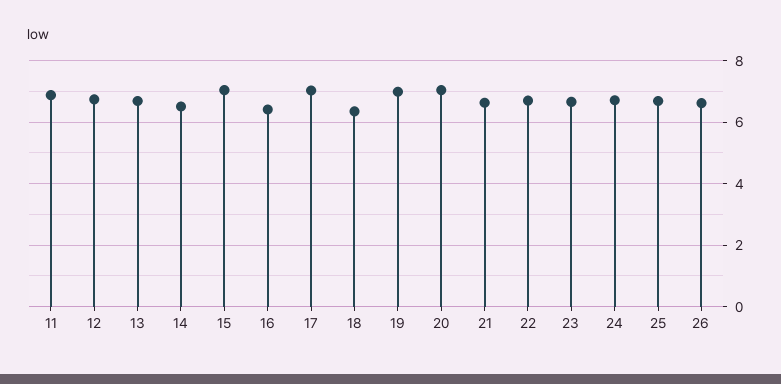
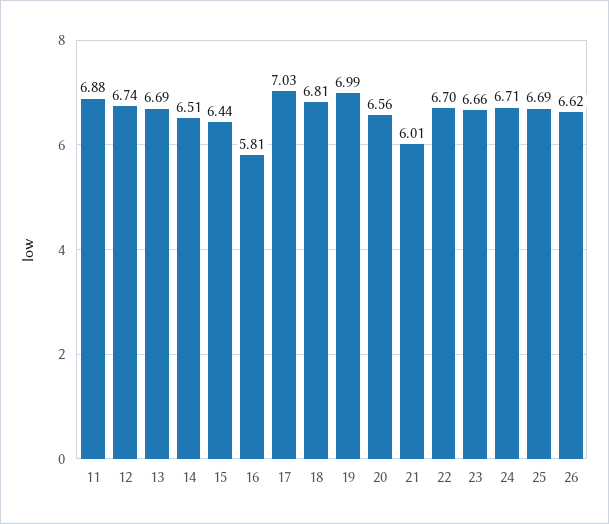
15: 7 -> 6.44
16: 6.4 -> 5.81
18: 6.4 -> 6.81
20: 7 -> 6.56
21: 6.6 -> 6.01

